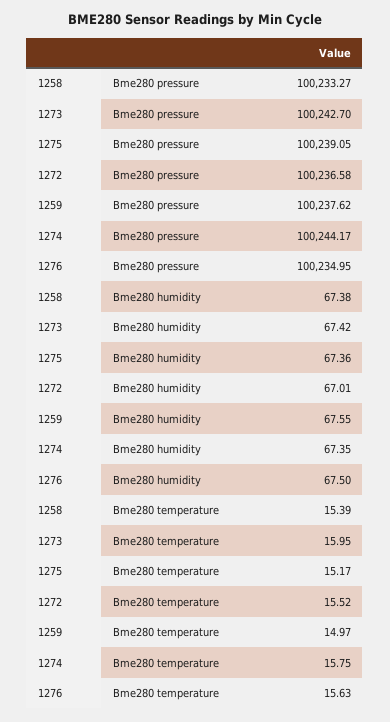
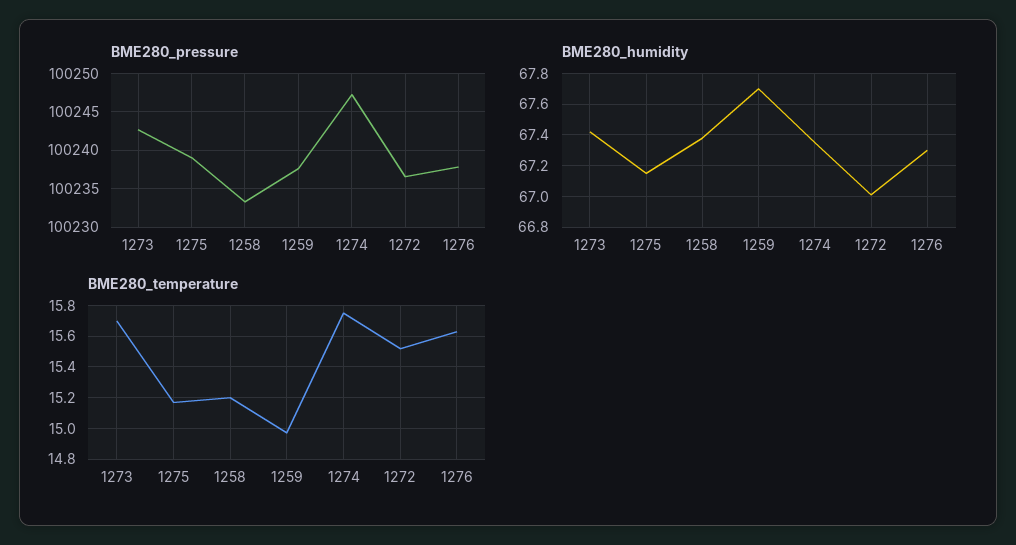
Bme280 pressure, 1274: 100244.17 -> 100247
Bme280 pressure, 1276: 100234.95 -> 100238
Bme280 humidity, 1275: 67.36 -> 67.15
Bme280 humidity, 1259: 67.55 -> 67.7
Bme280 humidity, 1276: 67.5 -> 67.3
Bme280 temperature, 1258: 15.39 -> 15.2
Bme280 temperature, 1273: 15.95 -> 15.7

